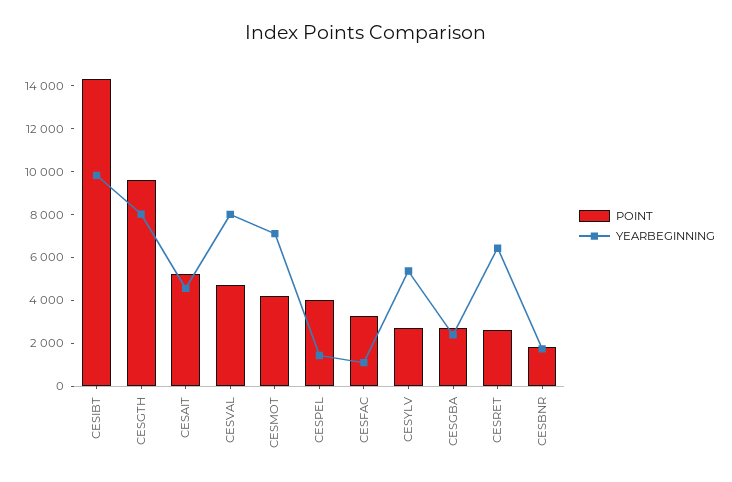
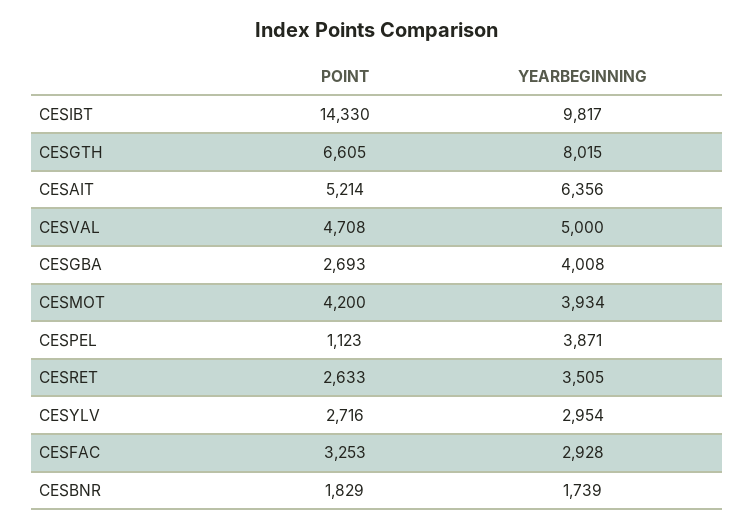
POINT, CESGTH: 9500 -> 6605
YEARBEGINNING, CESAIT: 4500 -> 6356
YEARBEGINNING, CESVAL: 8000 -> 5000
YEARBEGINNING, CESMOT: 7000 -> 3934
POINT, CESPEL: 4000 -> 1123
YEARBEGINNING, CESPEL: 1500 -> 3871
YEARBEGINNING, CESFAC: 1000 -> 2928
YEARBEGINNING, CESYLV: 5500 -> 2954
YEARBEGINNING, CESGBA: 2500 -> 4008
YEARBEGINNING, CESRET: 6500 -> 3505

